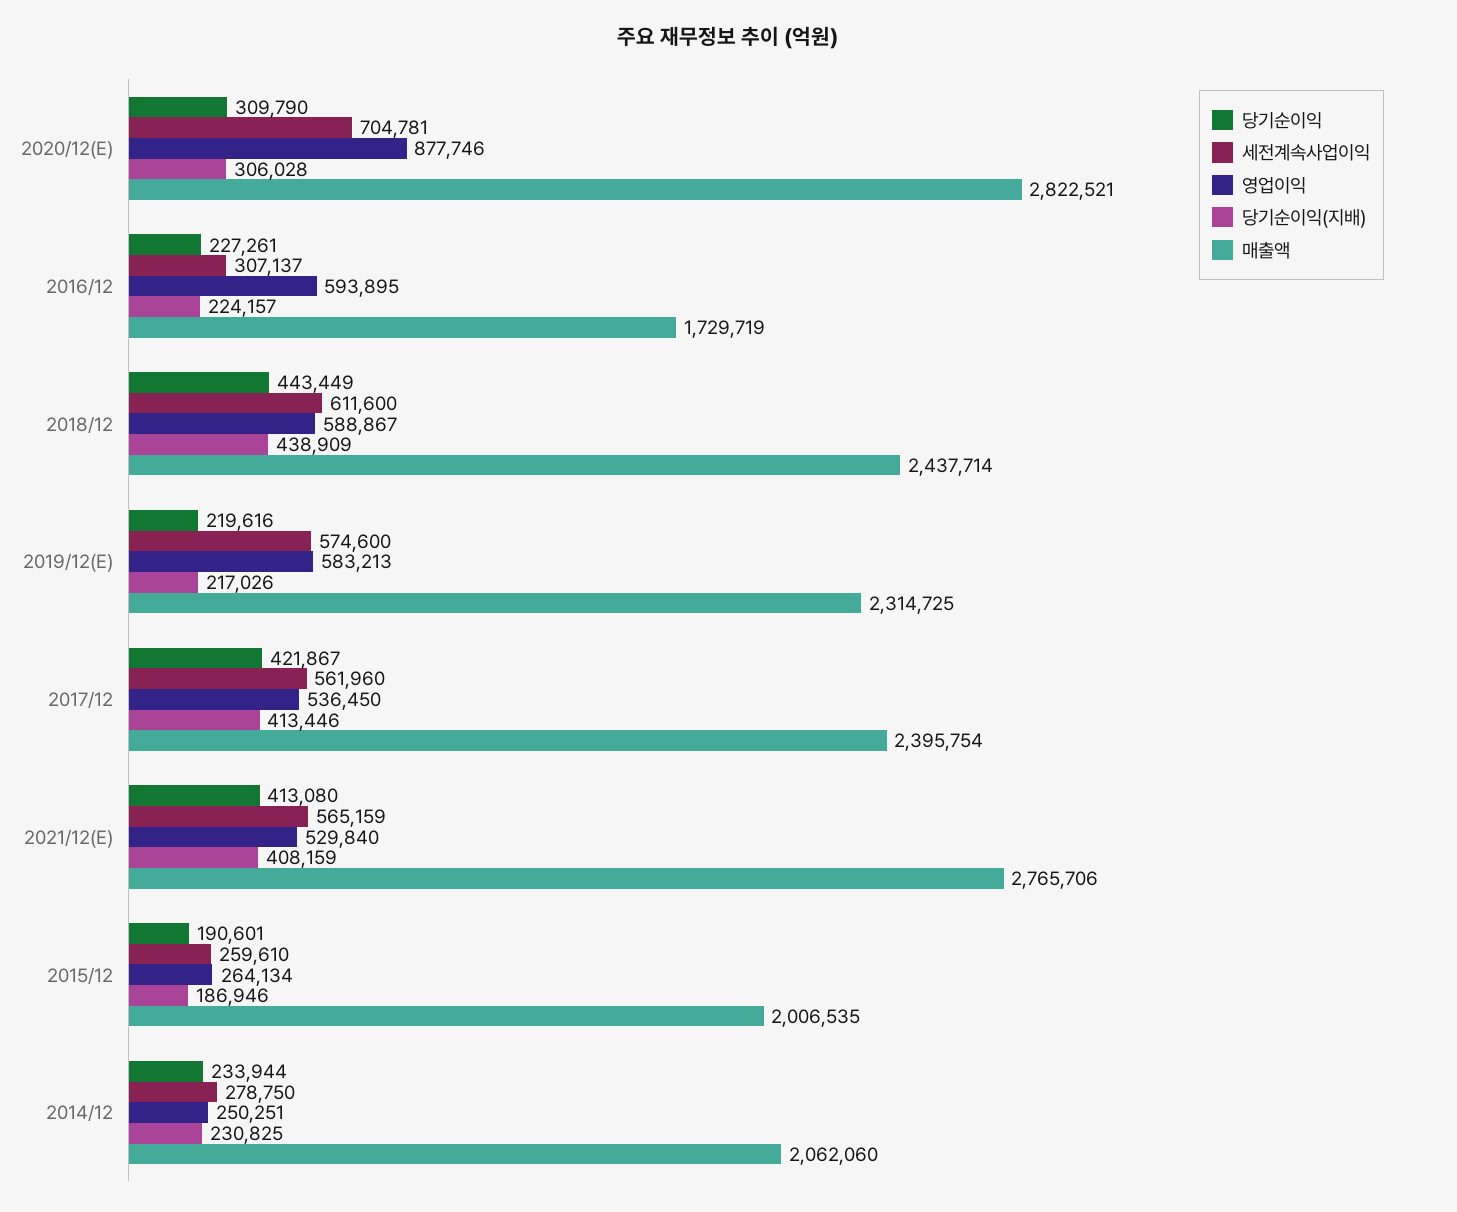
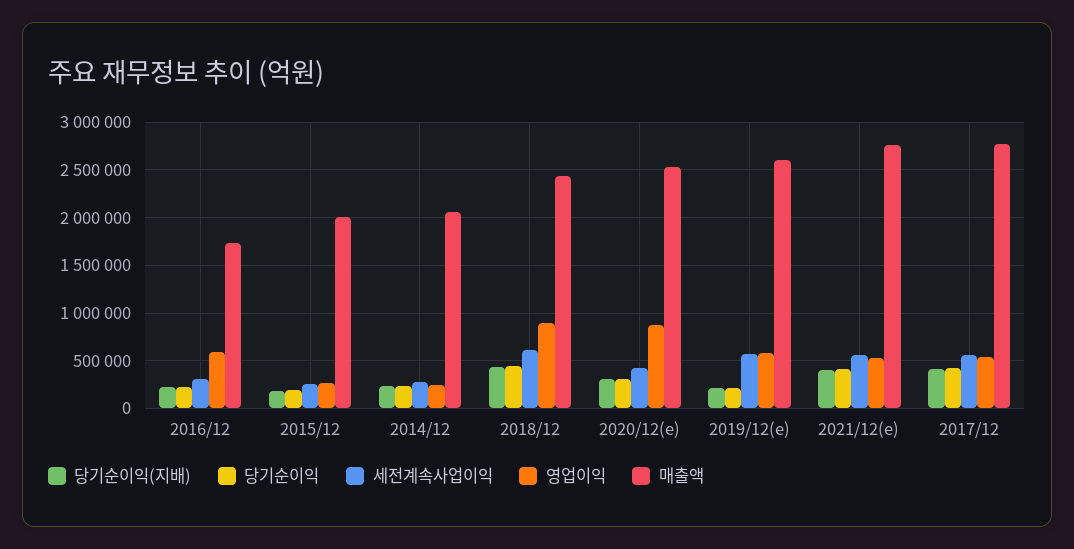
세전계속사업이익, 2020/12(E): 704781 -> 400000
매출액, 2020/12(E): 2822521 -> 2500000
영업이익, 2018/12: 588867 -> 900000
매출액, 2019/12(E): 2314725 -> 2600000
매출액, 2017/12: 2395754 -> 2800000

